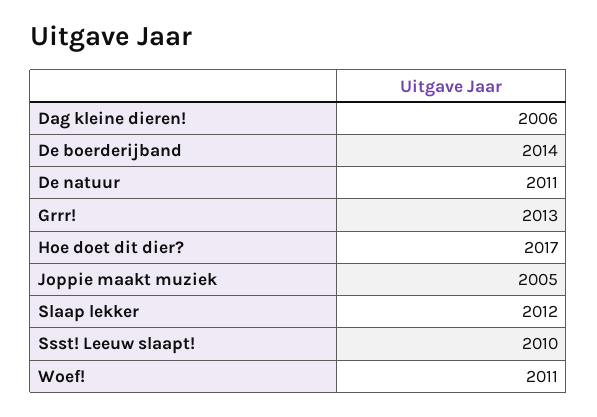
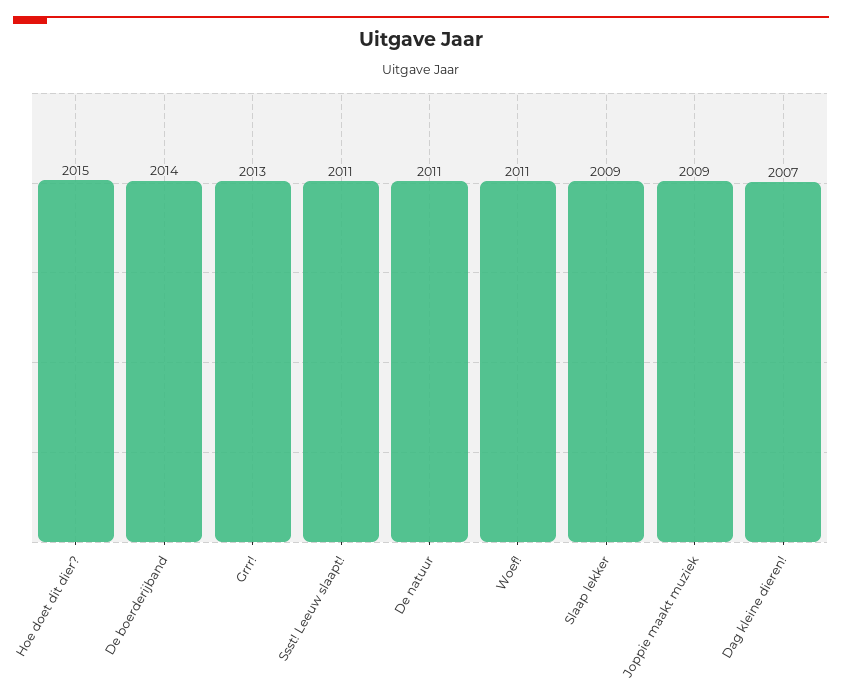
Dag kleine dieren!: 2006 -> 2007
Hoe doet dit dier?: 2017 -> 2015
Joppie maakt muziek: 2005 -> 2009
Slaap lekker: 2012 -> 2009
Ssst! Leeuw slaapt!: 2010 -> 2011

